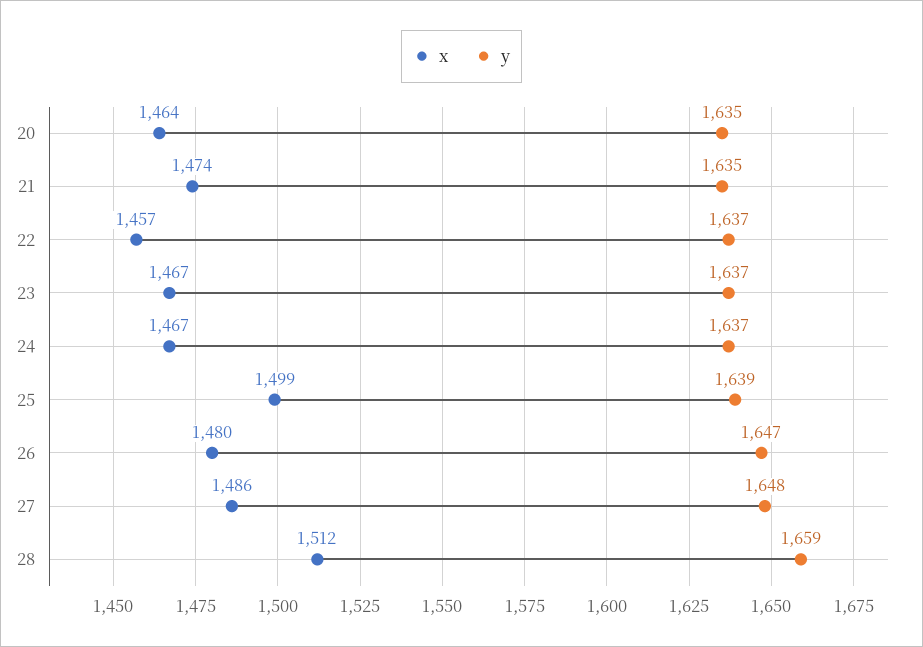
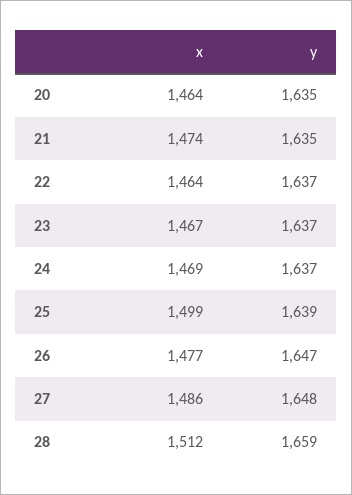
x, 22: 1457 -> 1464
x, 24: 1467 -> 1469
x, 26: 1480 -> 1477

